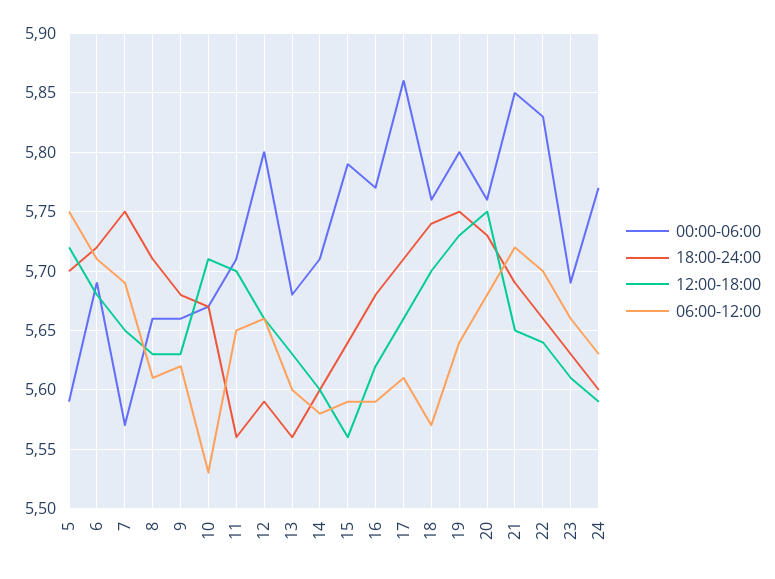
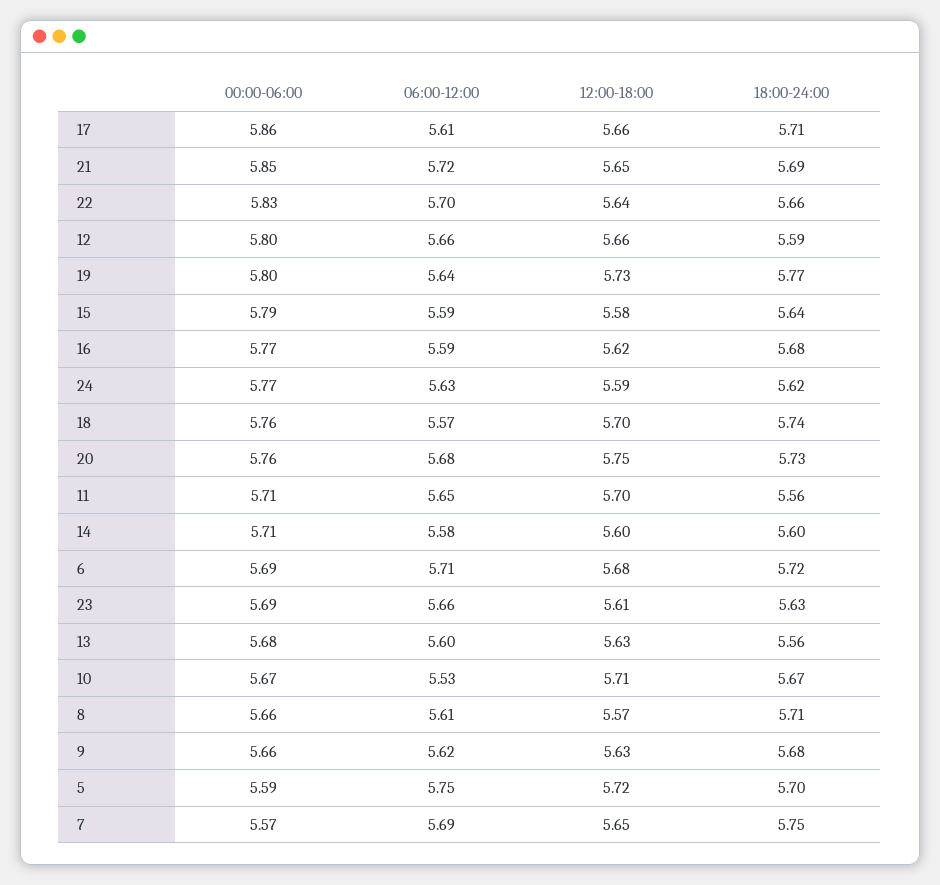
12:00-18:00, 8: 5.63 -> 5.57
12:00-18:00, 15: 5.56 -> 5.58
18:00-24:00, 19: 5.75 -> 5.77
18:00-24:00, 24: 5.6 -> 5.62

